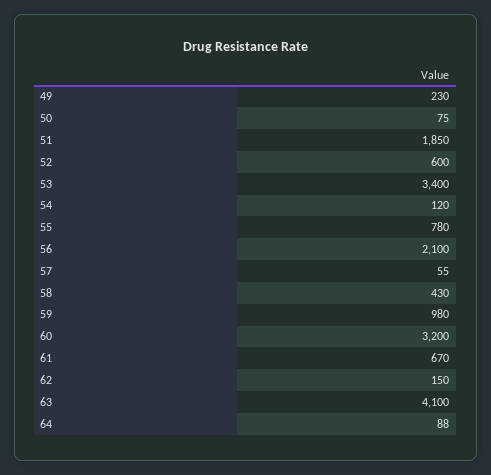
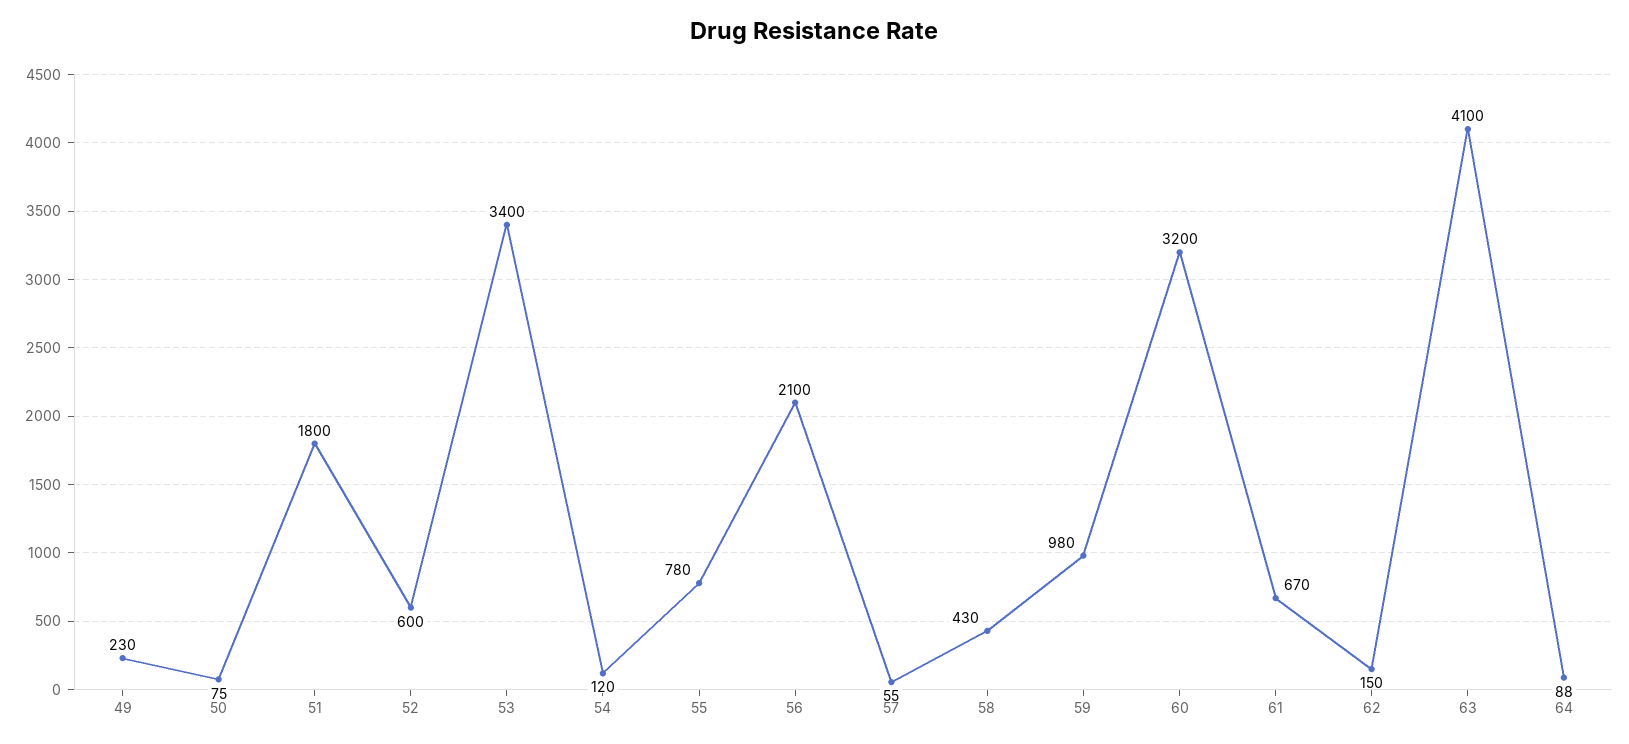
51: 1850 -> 1800

